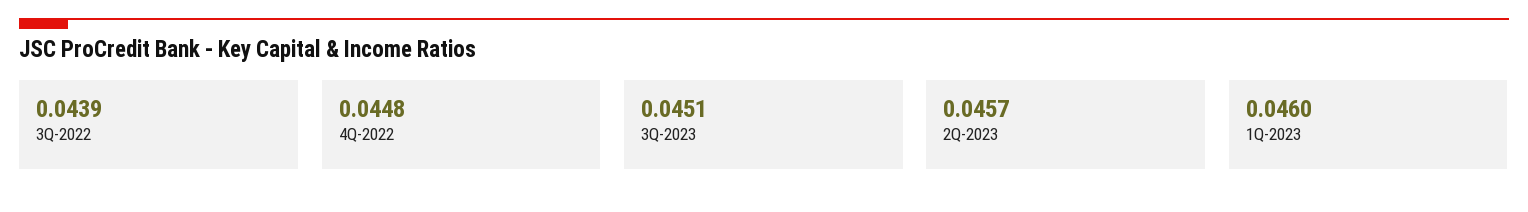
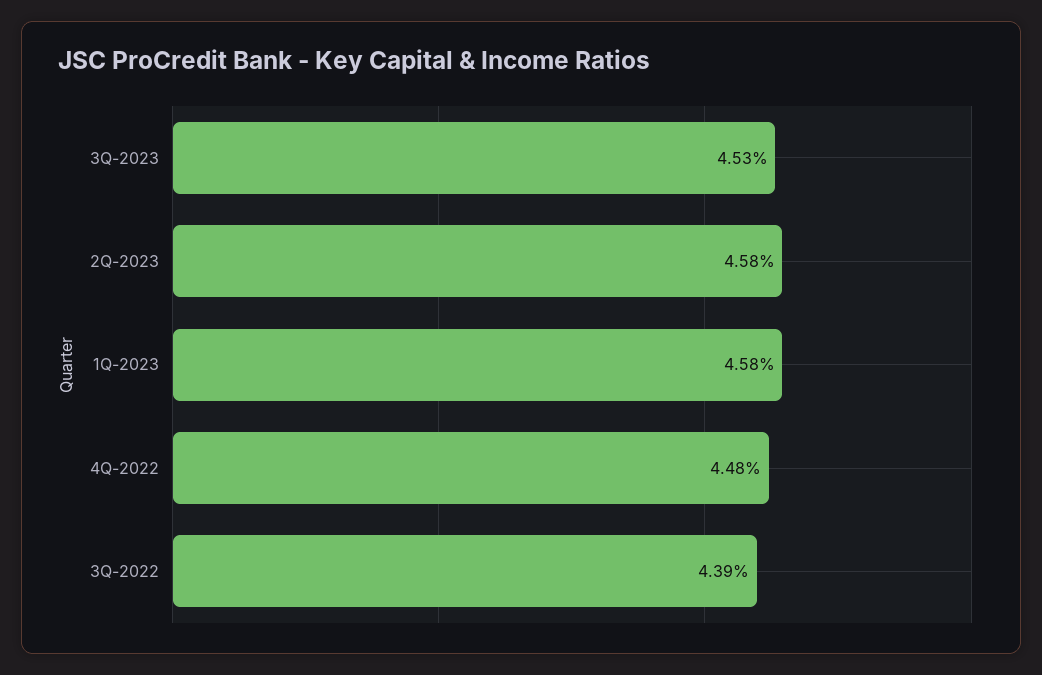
3Q-2023: 0.0451 -> 0.0453
2Q-2023: 0.0457 -> 0.0458
1Q-2023: 0.046 -> 0.0458

